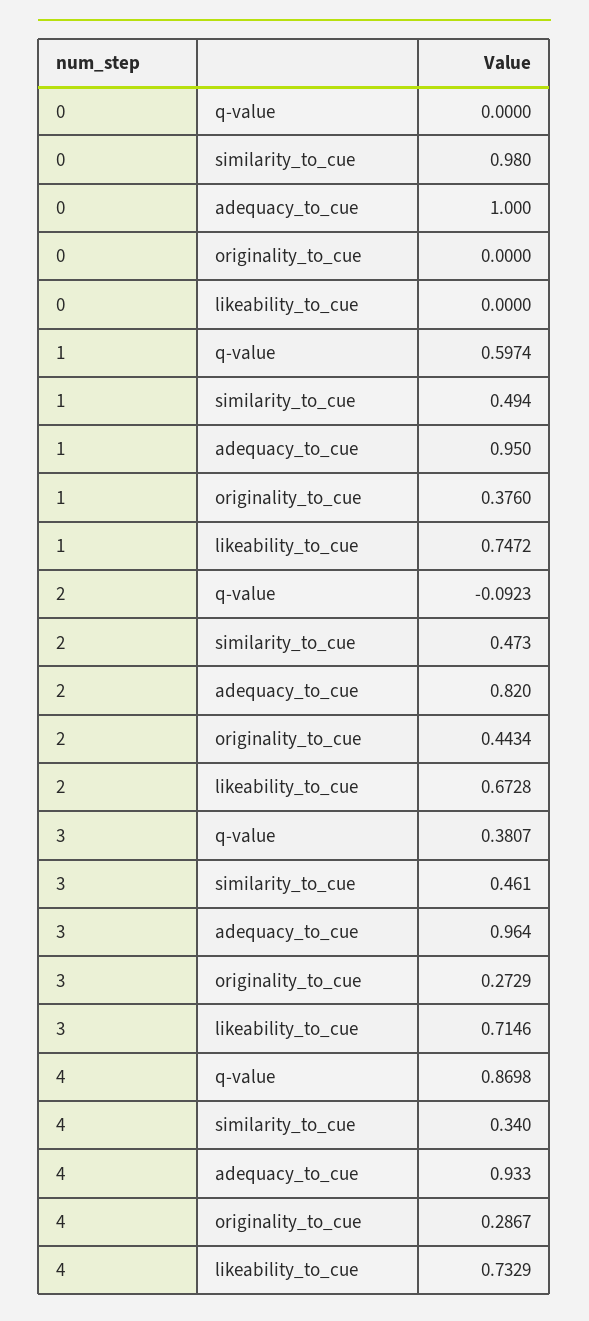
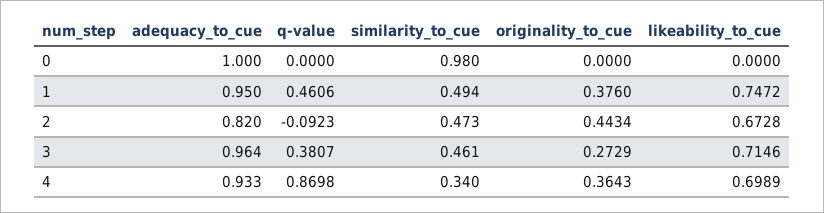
1, q-value: 0.5974 -> 0.4606
4, originality_to_cue: 0.2867 -> 0.3643
4, likeability_to_cue: 0.7329 -> 0.6989

